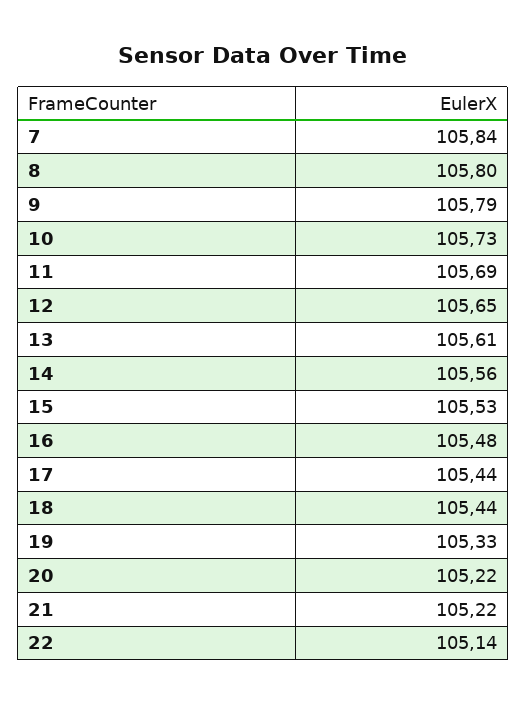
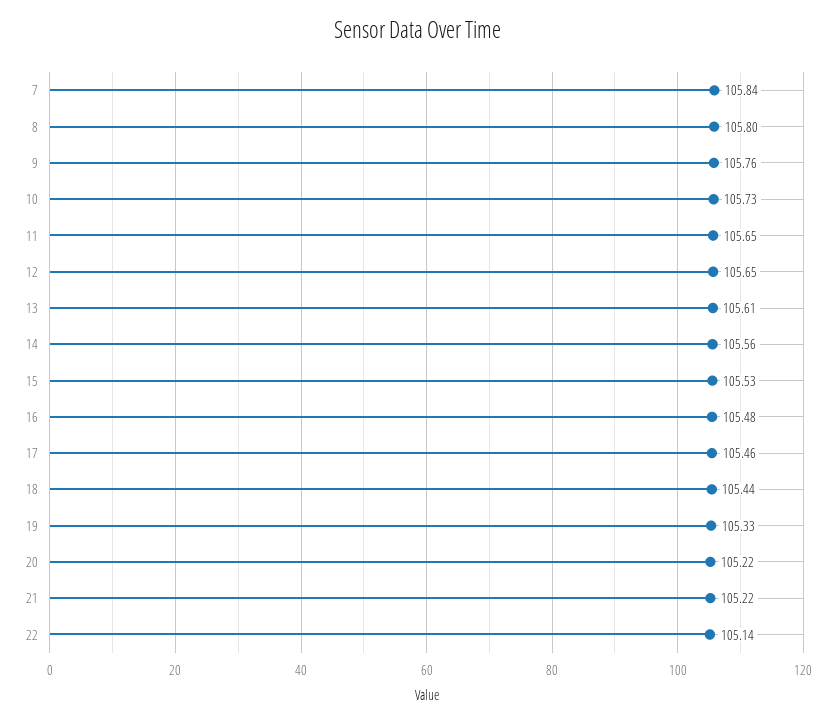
9: 105.79 -> 105.76
11: 105.69 -> 105.65
17: 105.44 -> 105.46

